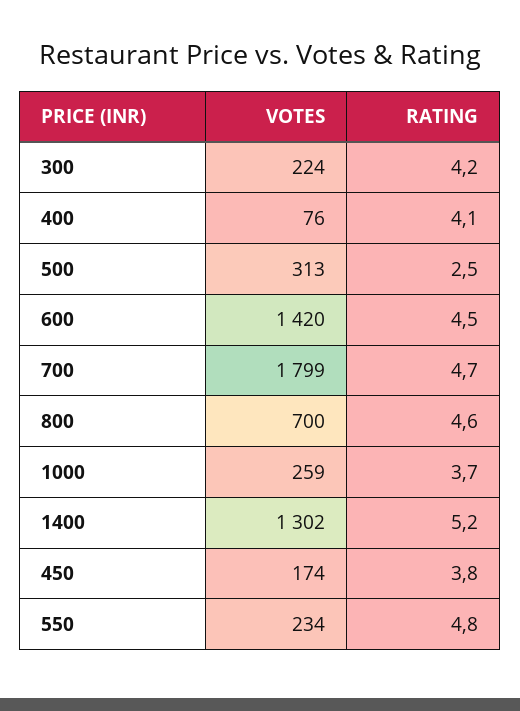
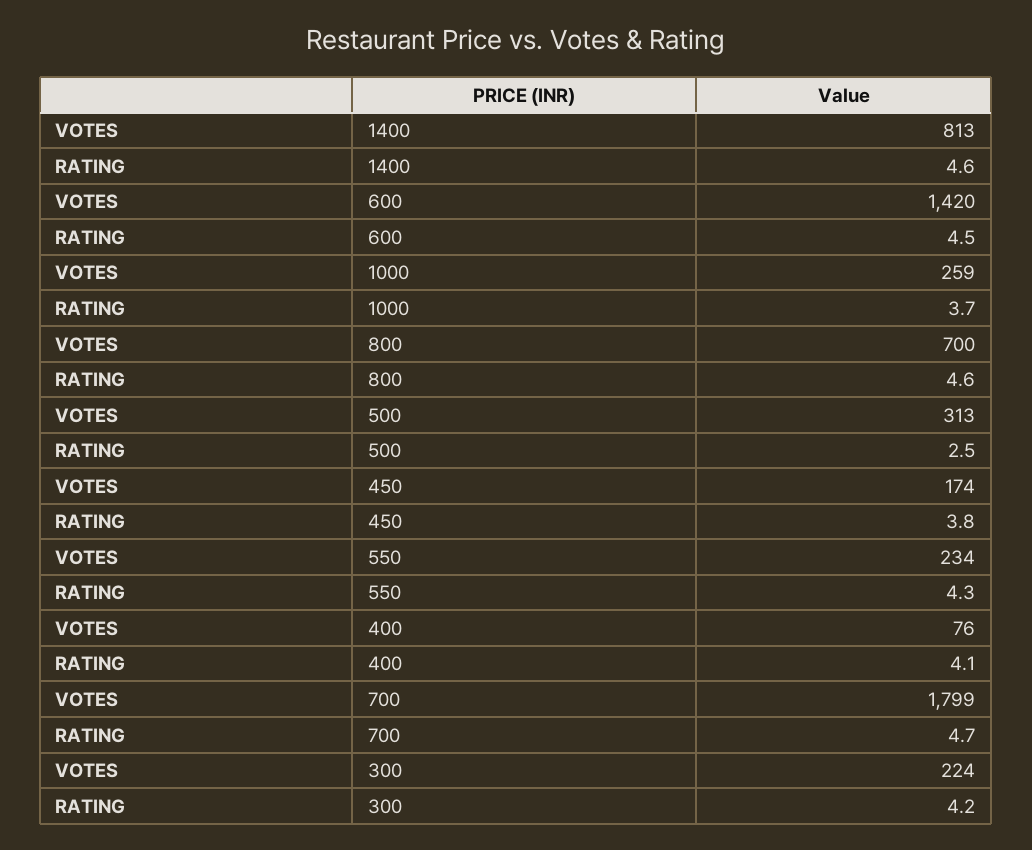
VOTES, 1400: 1302 -> 813
RATING, 1400: 5.2 -> 4.6
RATING, 550: 4.8 -> 4.3

